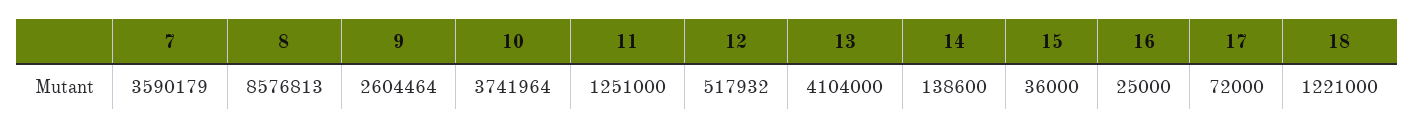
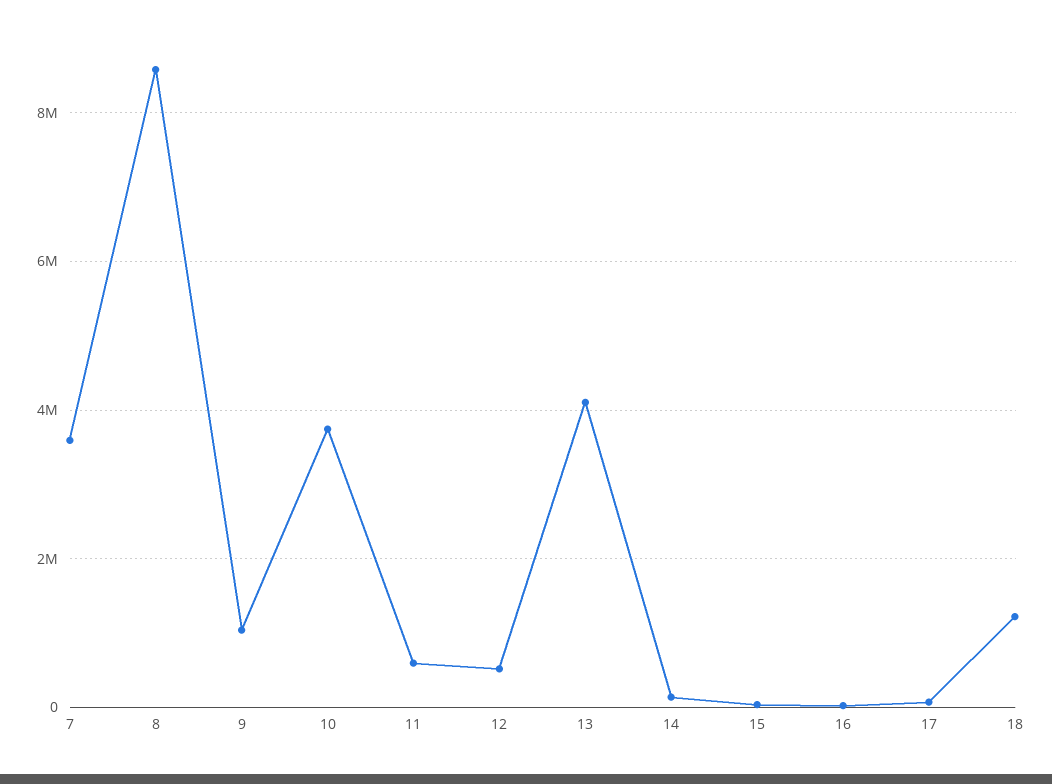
9: 2604464 -> 1000000
11: 1251000 -> 600000

